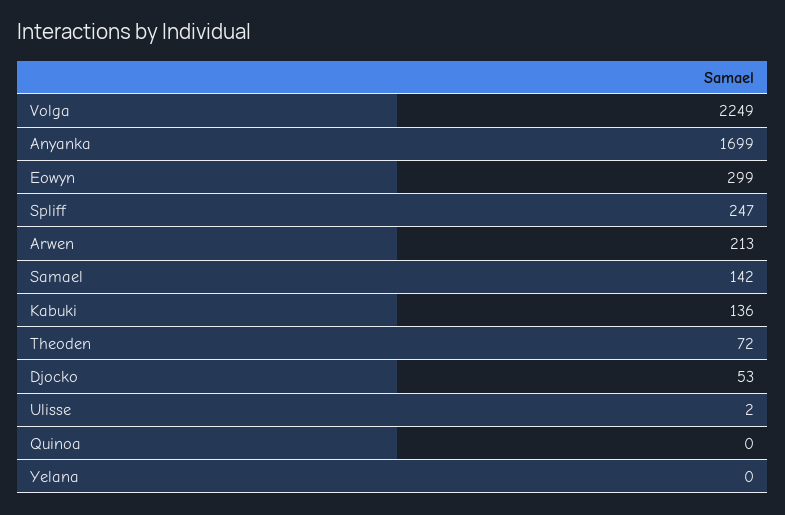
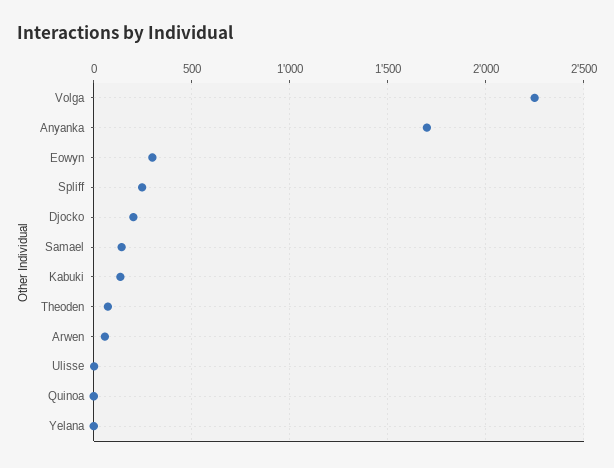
Arwen: 213 -> 50
Djocko: 53 -> 200

